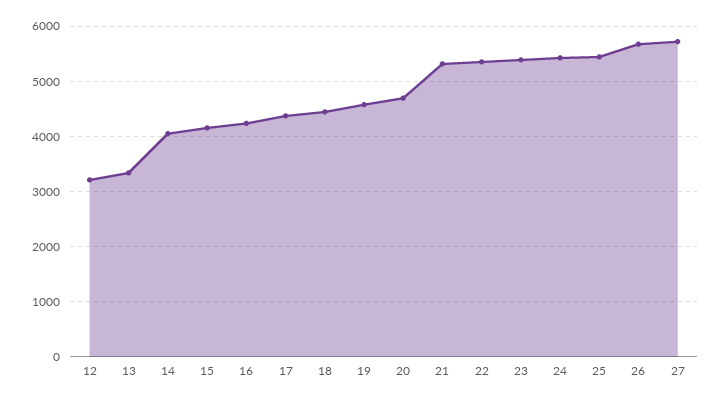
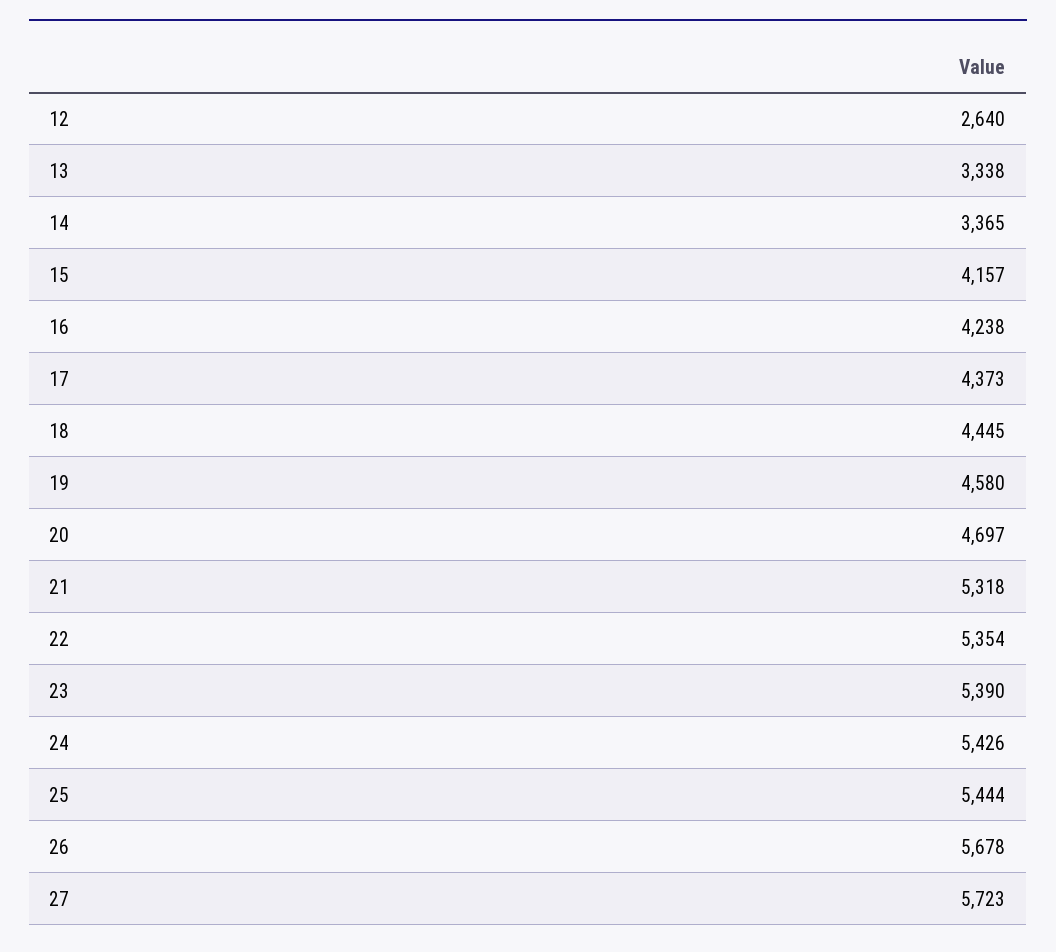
12: 3200 -> 2640
14: 4000 -> 3365

